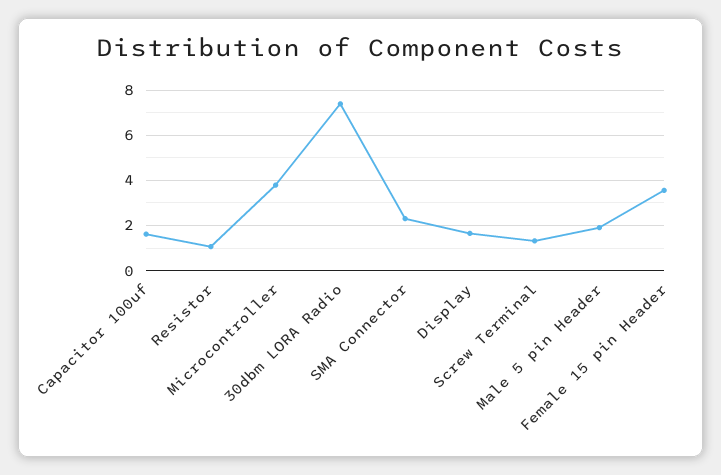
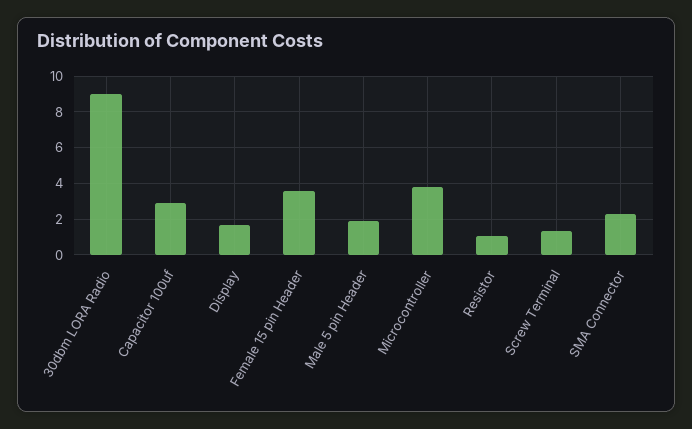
Capacitor 100uf: 1.5 -> 3
30dbm LORA Radio: 7.5 -> 9

